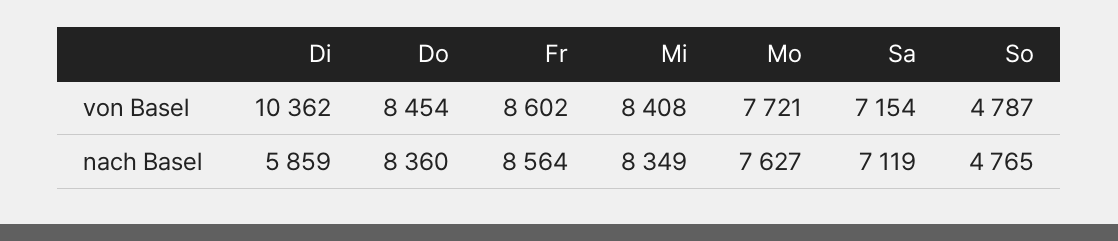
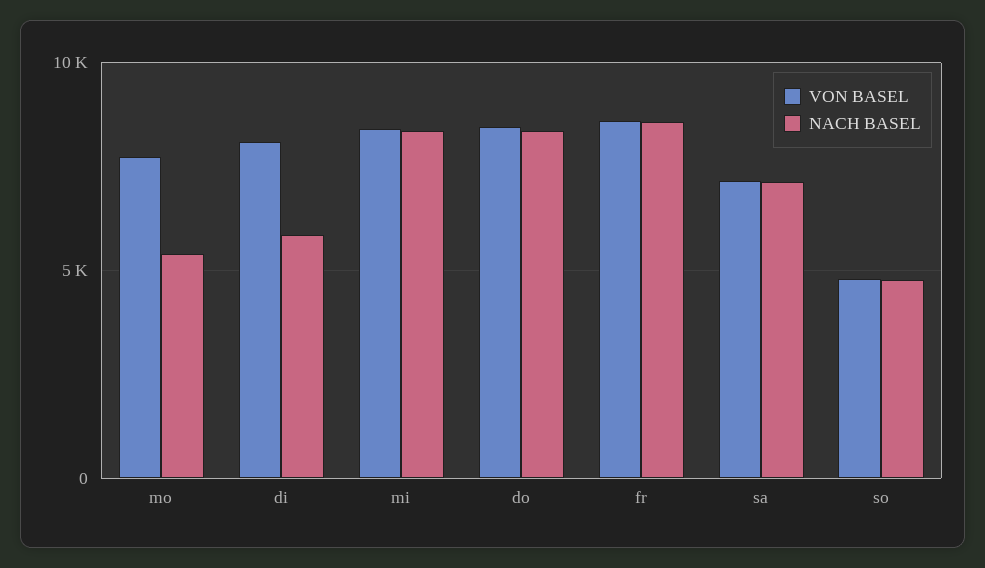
von Basel, Di: 10362 -> 8000
nach Basel, Mo: 7627 -> 5500

